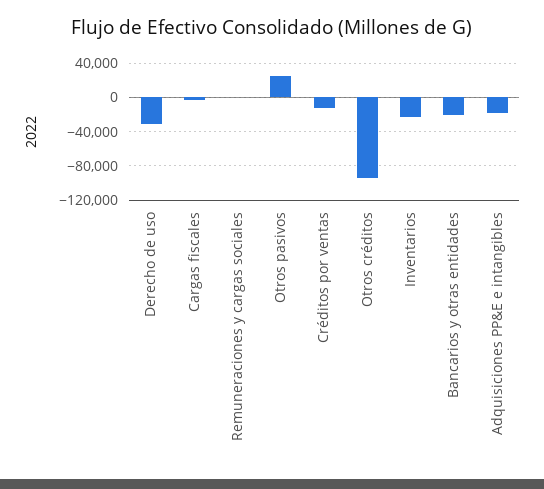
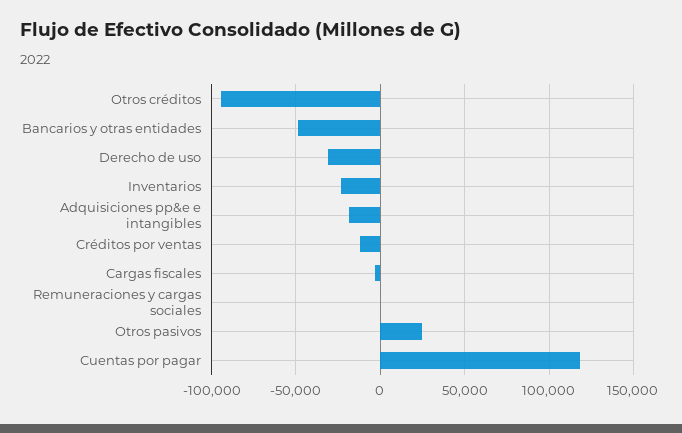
Bancarios y otras entidades: -20000 -> -50000
Cuentas por pagar: none -> 120000

